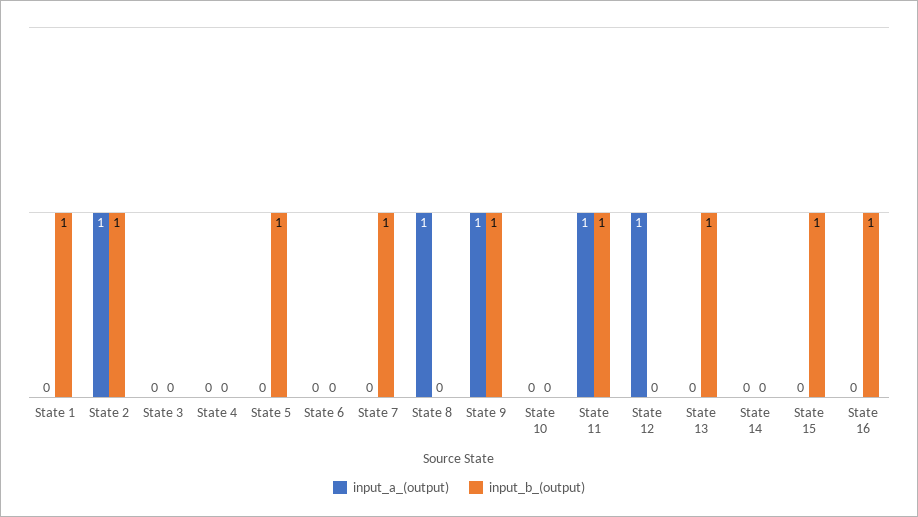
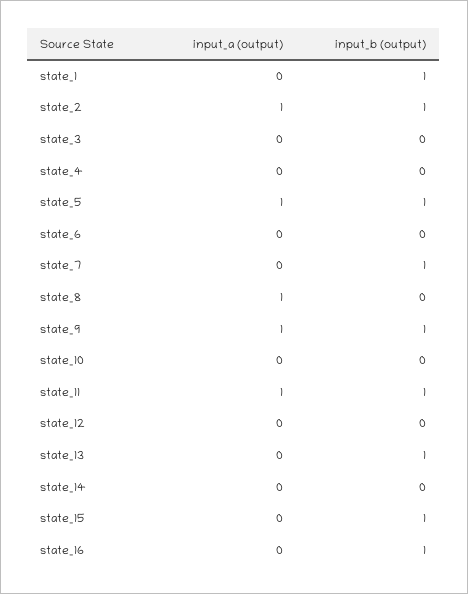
input_a_(output), State 5: 0 -> 1
input_a_(output), State 12: 1 -> 0

